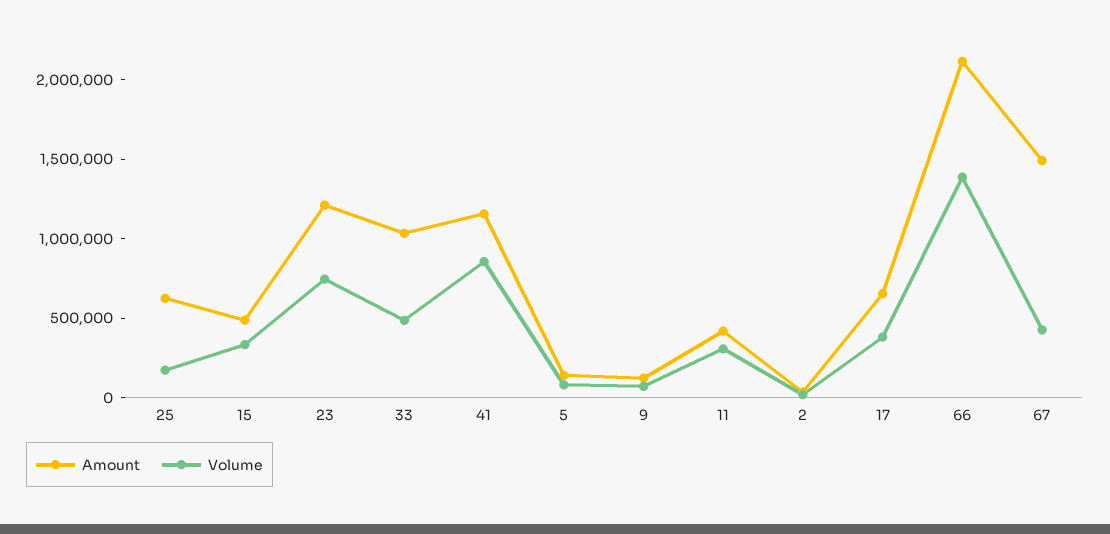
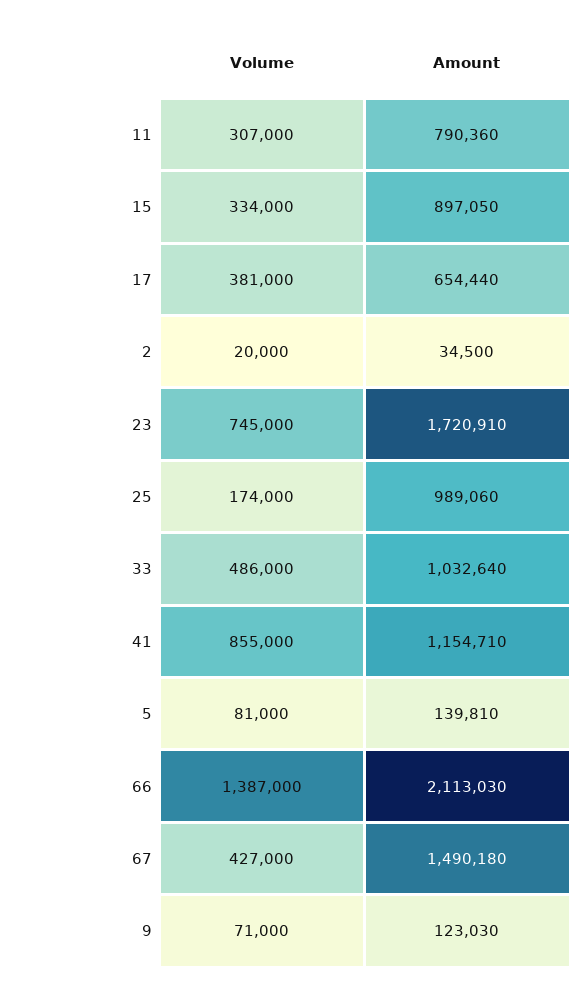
Amount, 25: 600000 -> 989060
Amount, 15: 500000 -> 897050
Amount, 23: 1200000 -> 1720910
Amount, 11: 400000 -> 790360

